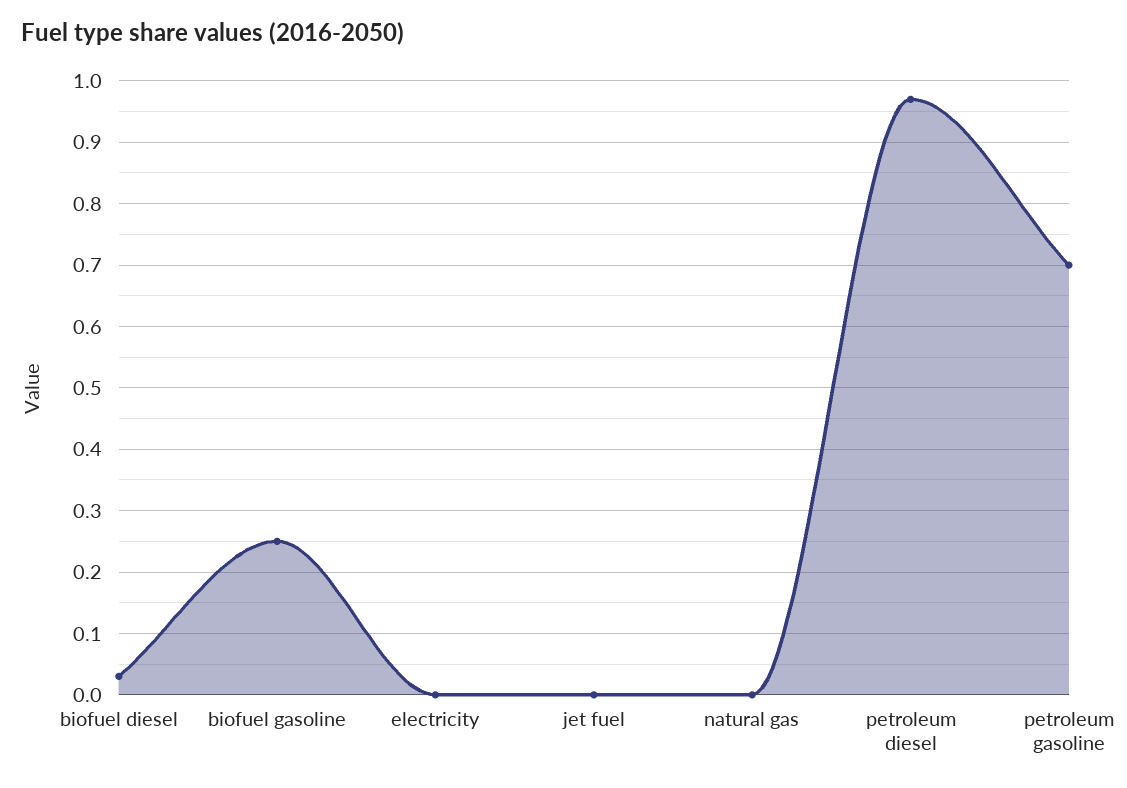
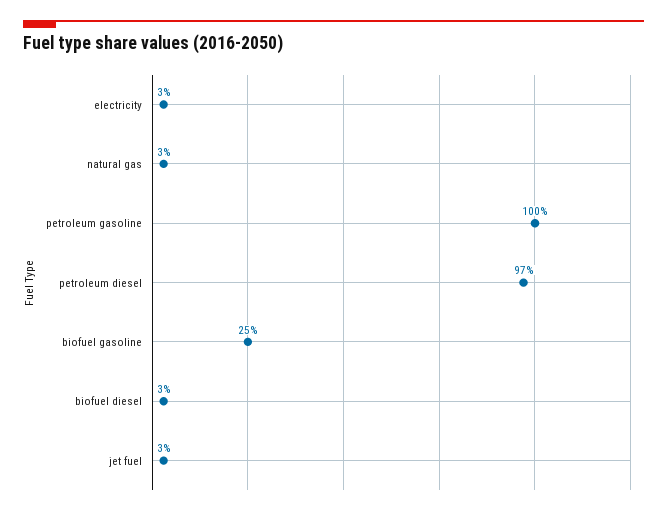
electricity: 0 -> 0.03
jet fuel: 0 -> 0.03
natural gas: 0 -> 0.03
petroleum gasoline: 0.7 -> 1

